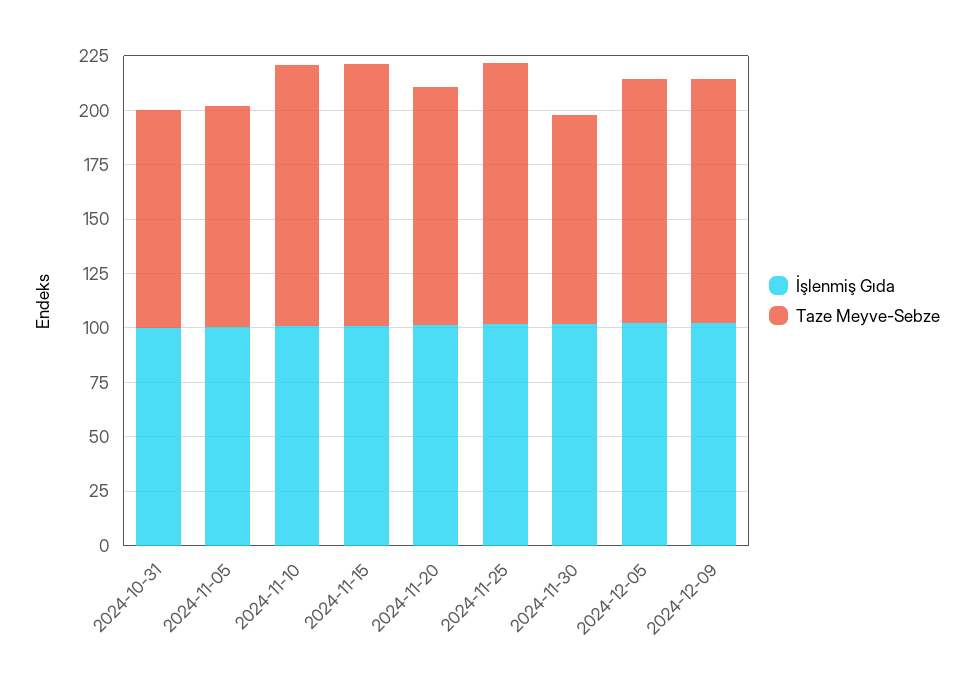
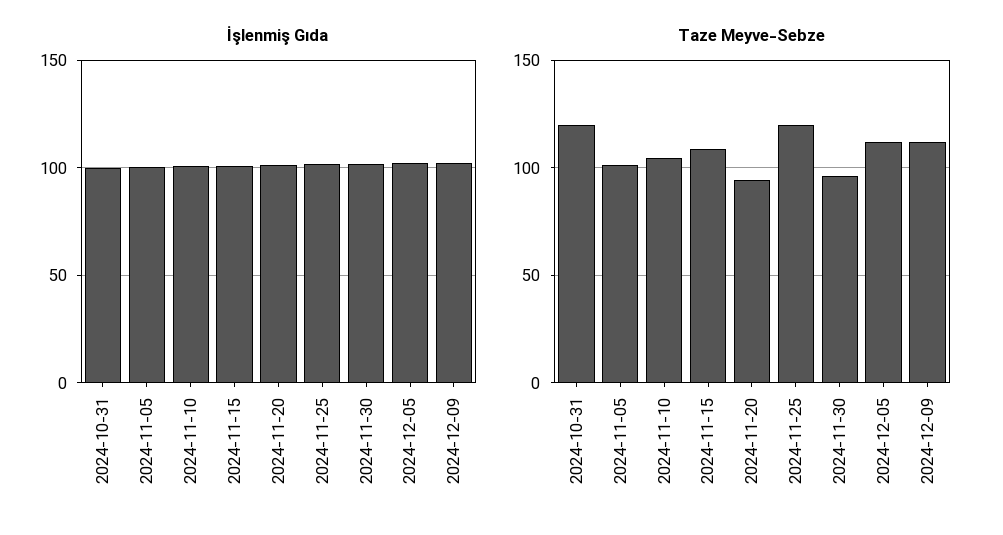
Taze Meyve-Sebze, 2024-10-31: 100 -> 120
Taze Meyve-Sebze, 2024-11-10: 120 -> 105
Taze Meyve-Sebze, 2024-11-15: 120 -> 110
Taze Meyve-Sebze, 2024-11-20: 110 -> 95

